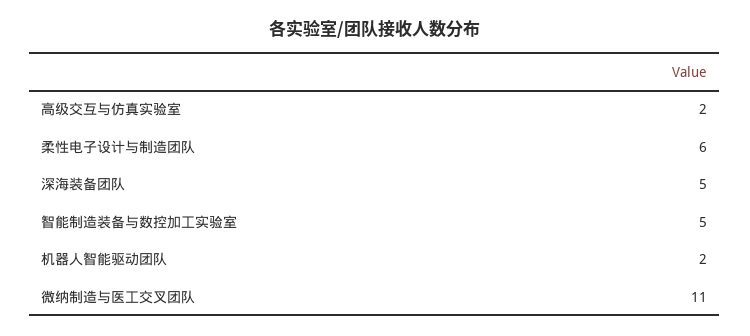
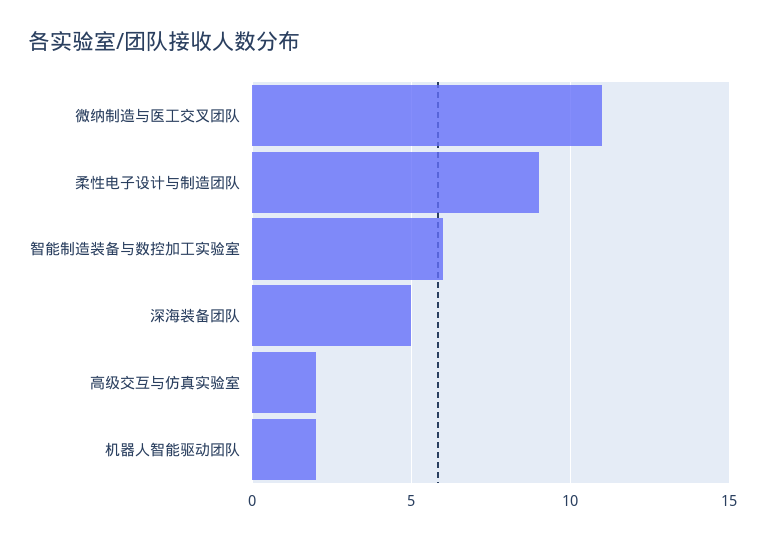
柔性电子设计与制造团队: 6 -> 9
智能制造装备与数控加工实验室: 5 -> 6

